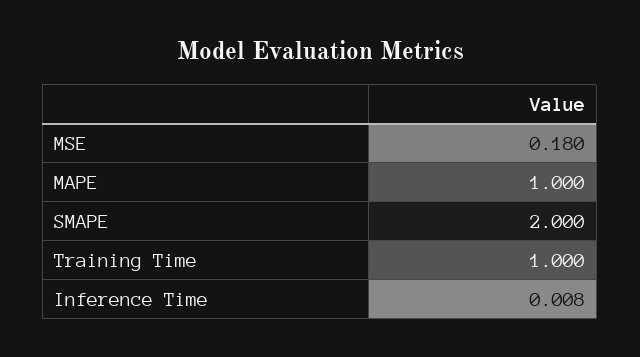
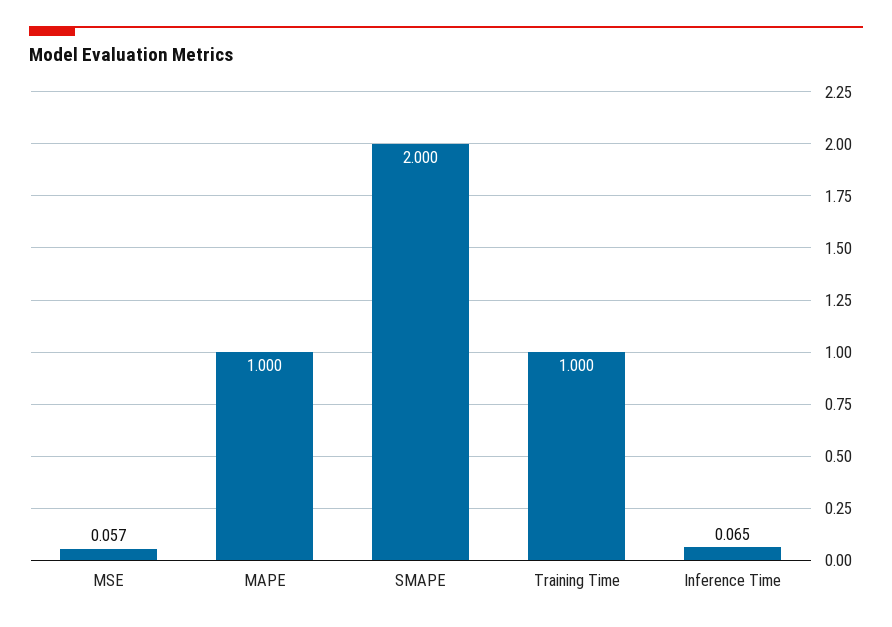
MSE: 0.18 -> 0.057
Inference Time: 0.008 -> 0.065

